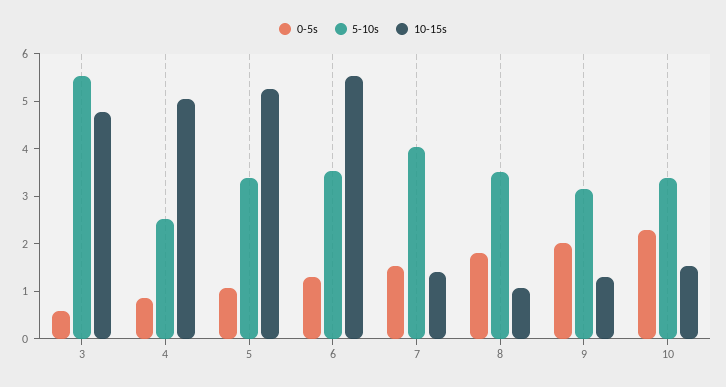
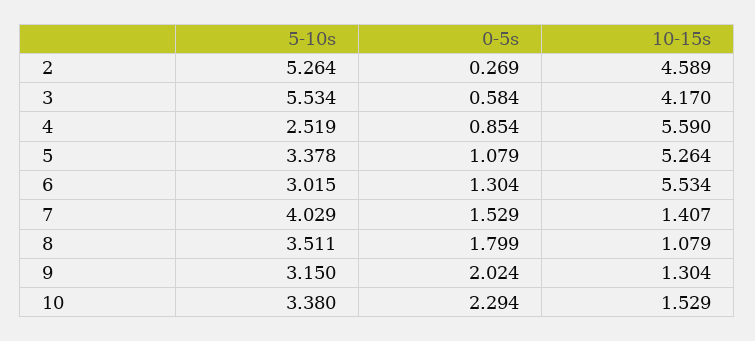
10-15s, 3: 4.8 -> 4.17
10-15s, 4: 5 -> 5.59
5-10s, 6: 3.6 -> 3.015
5-10s, 2: none -> 5.264
0-5s, 2: none -> 0.269
10-15s, 2: none -> 4.589

